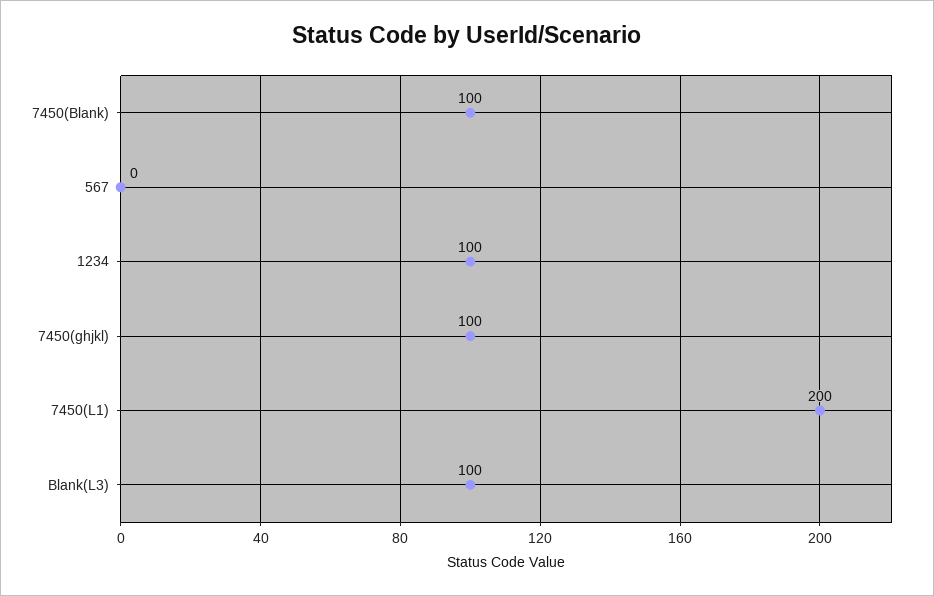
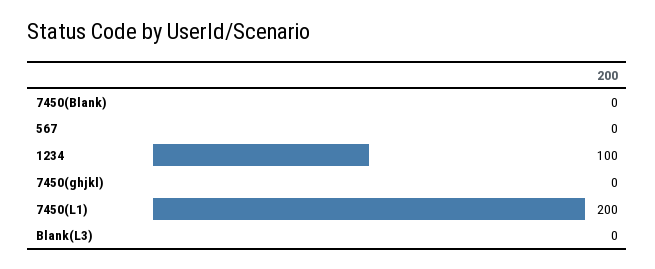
7450(Blank): 100 -> 0
7450(ghjkl): 100 -> 0
Blank(L3): 100 -> 0

